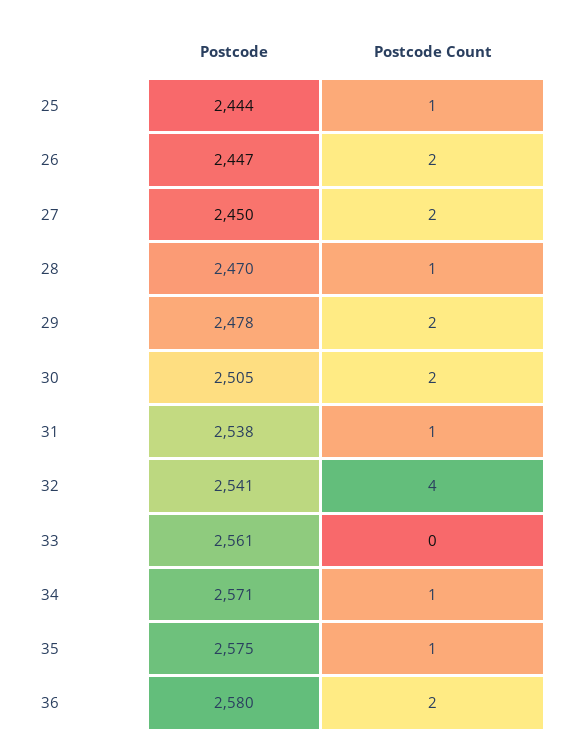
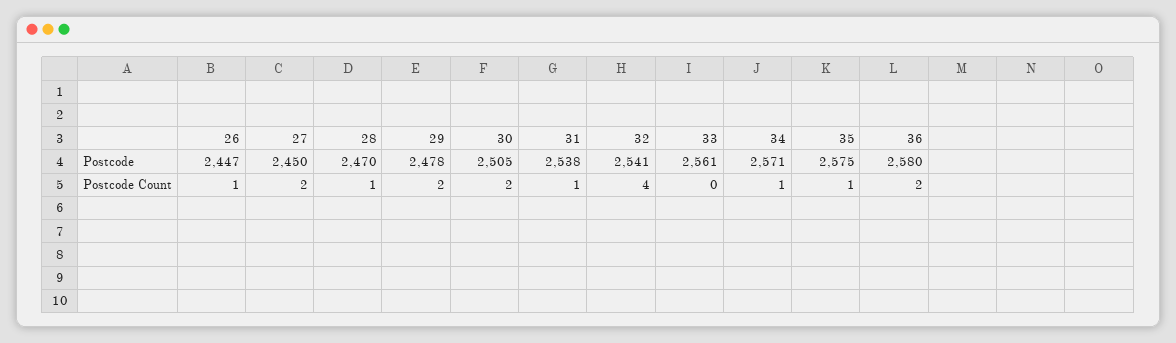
Postcode, 25: 2444 -> none
Postcode Count, 25: 1 -> none
Postcode Count, 26: 2 -> 1

